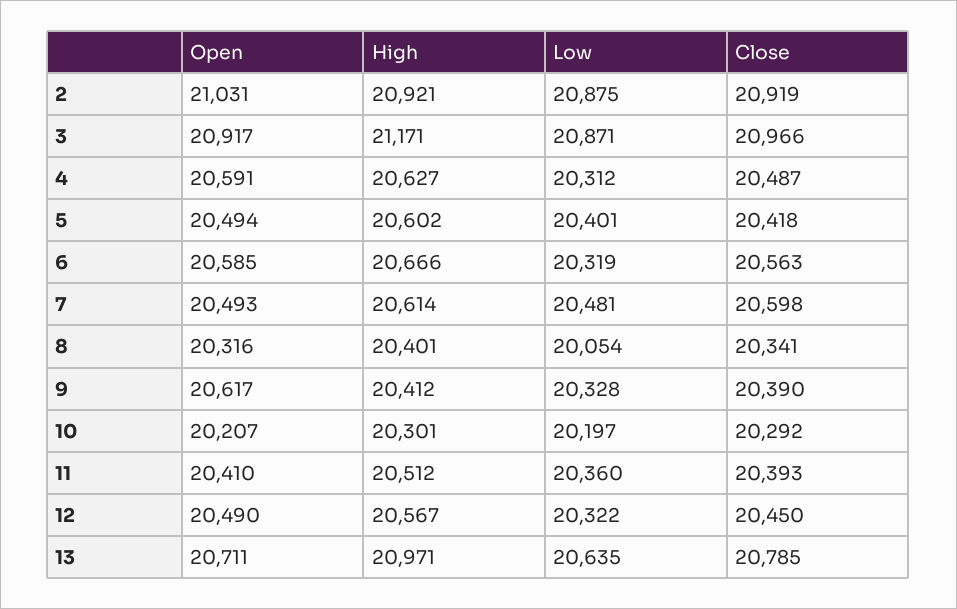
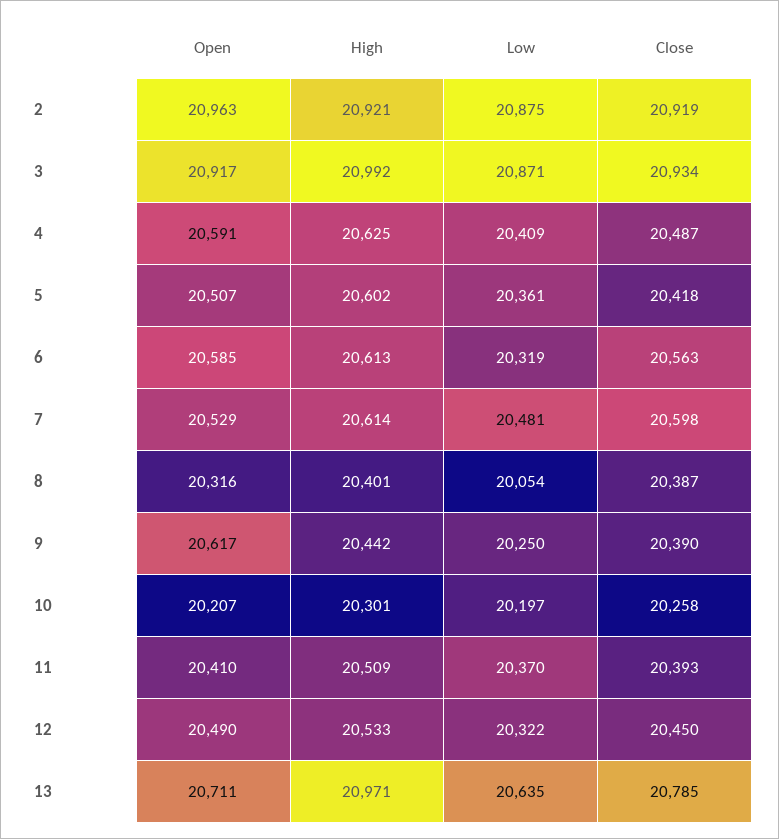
Open, 2: 21031 -> 20963
High, 3: 21171 -> 20992
Close, 3: 20966 -> 20934
High, 4: 20627 -> 20625
Low, 4: 20312 -> 20409
Open, 5: 20494 -> 20507
Low, 5: 20401 -> 20361
High, 6: 20666 -> 20613
Open, 7: 20493 -> 20529
Close, 8: 20341 -> 20387
High, 9: 20412 -> 20442
Low, 9: 20328 -> 20250
Close, 10: 20292 -> 20258
High, 11: 20512 -> 20509
Low, 11: 20360 -> 20370
High, 12: 20567 -> 20533

